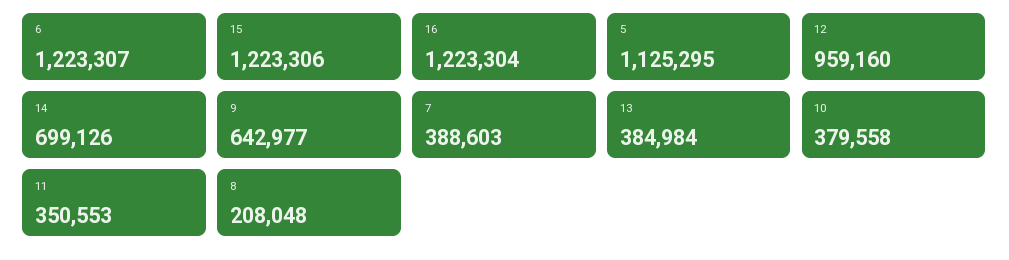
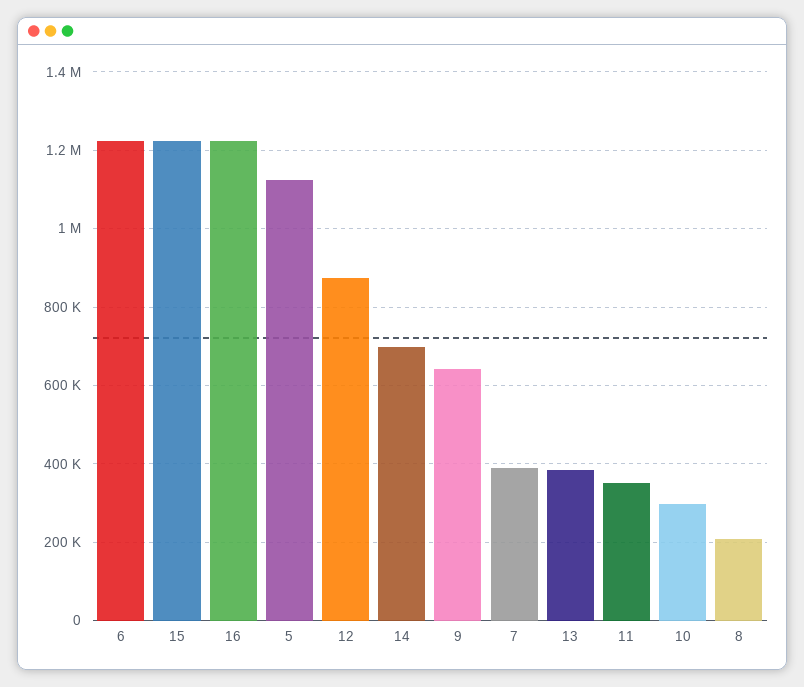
12: 959160 -> 880000
10: 379558 -> 300000

